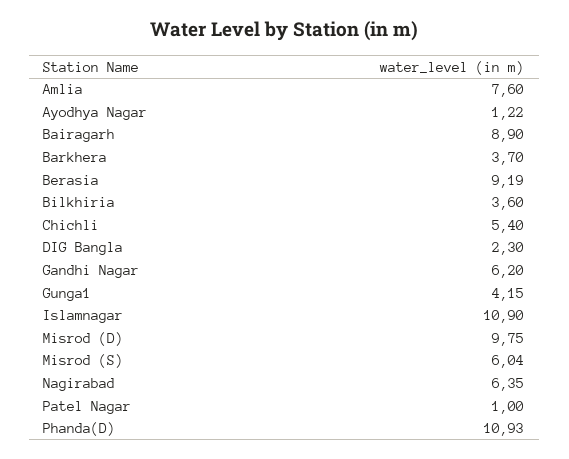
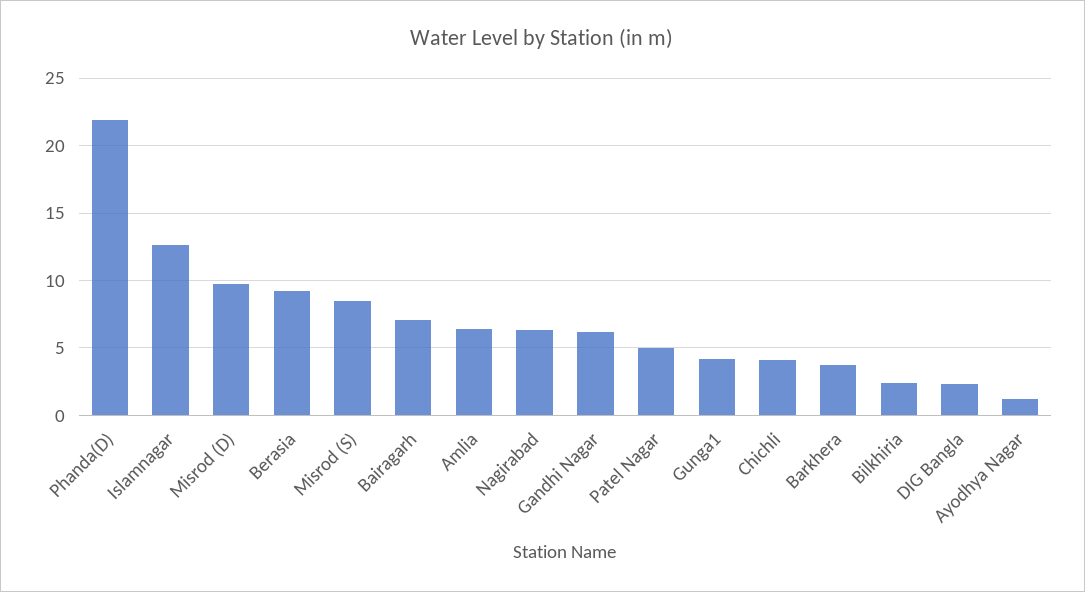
Amlia: 7.6 -> 6.5
Bairagarh: 8.9 -> 7
Bilkhiria: 3.6 -> 2.5
Chichli: 5.4 -> 4
Islamnagar: 10.9 -> 12.5
Misrod (S): 6.04 -> 8.5
Patel Nagar: 1 -> 5
Phanda(D): 10.93 -> 22

